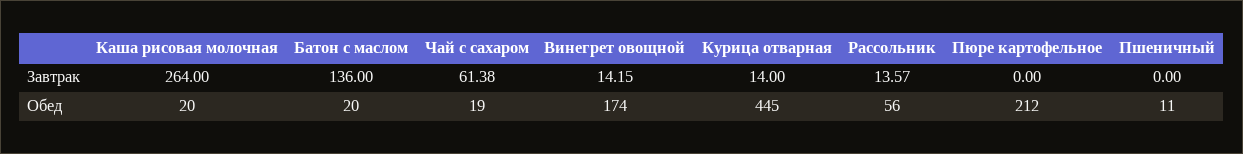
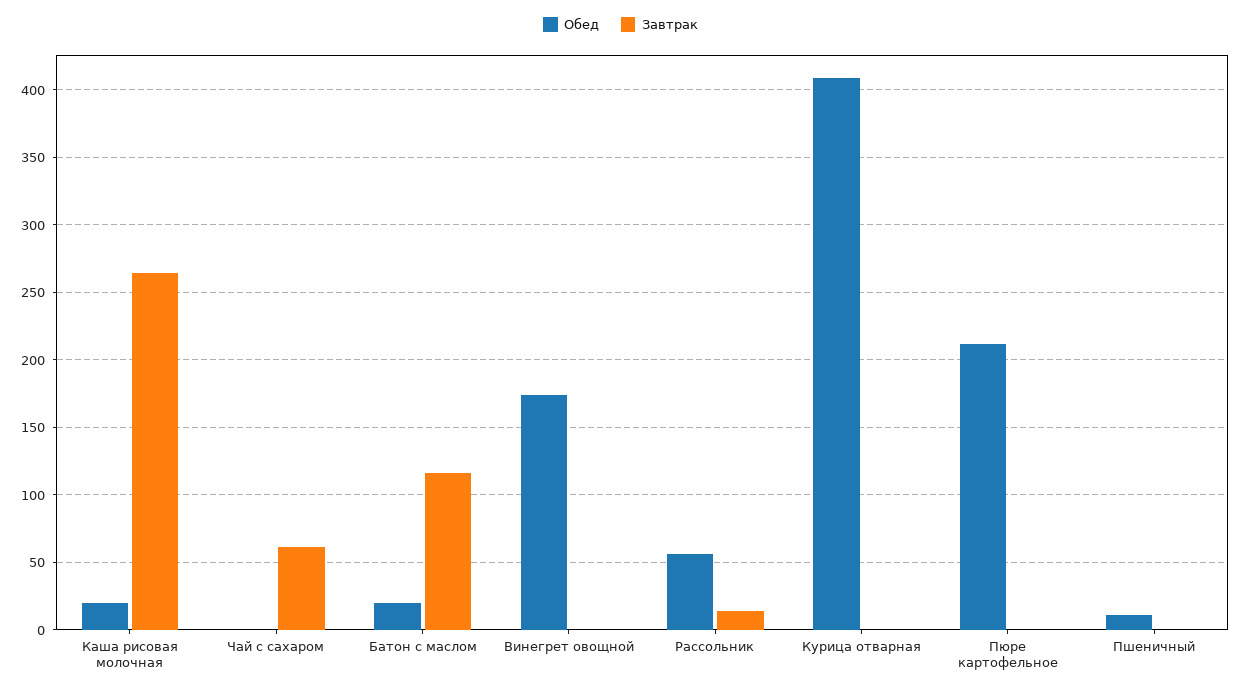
Завтрак, Батон с маслом: 136 -> 115
Завтрак, Винегрет овощной: 14.15 -> 0
Завтрак, Курица отварная: 14 -> 0
Обед, Чай с сахаром: 19 -> 0
Обед, Курица отварная: 445 -> 410

